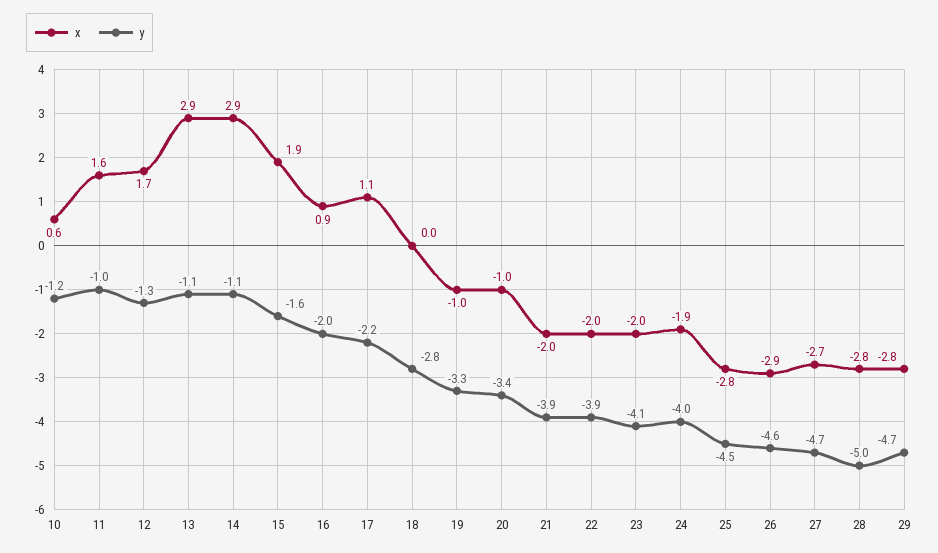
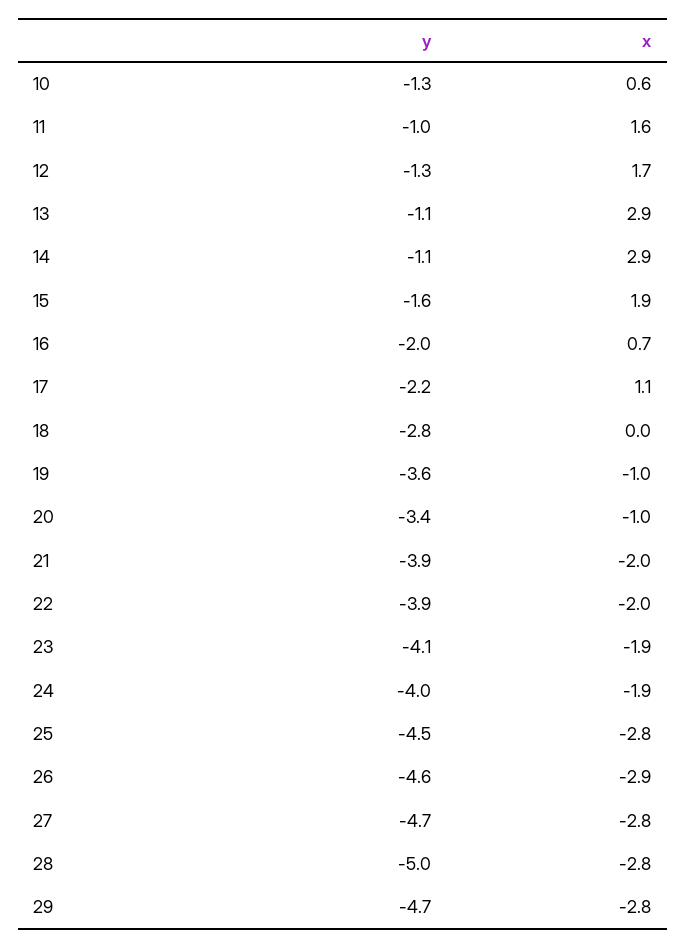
y, 10: -1.2 -> -1.3
x, 16: 0.9 -> 0.7
y, 19: -3.3 -> -3.6
x, 23: -2 -> -1.9
x, 27: -2.7 -> -2.8

